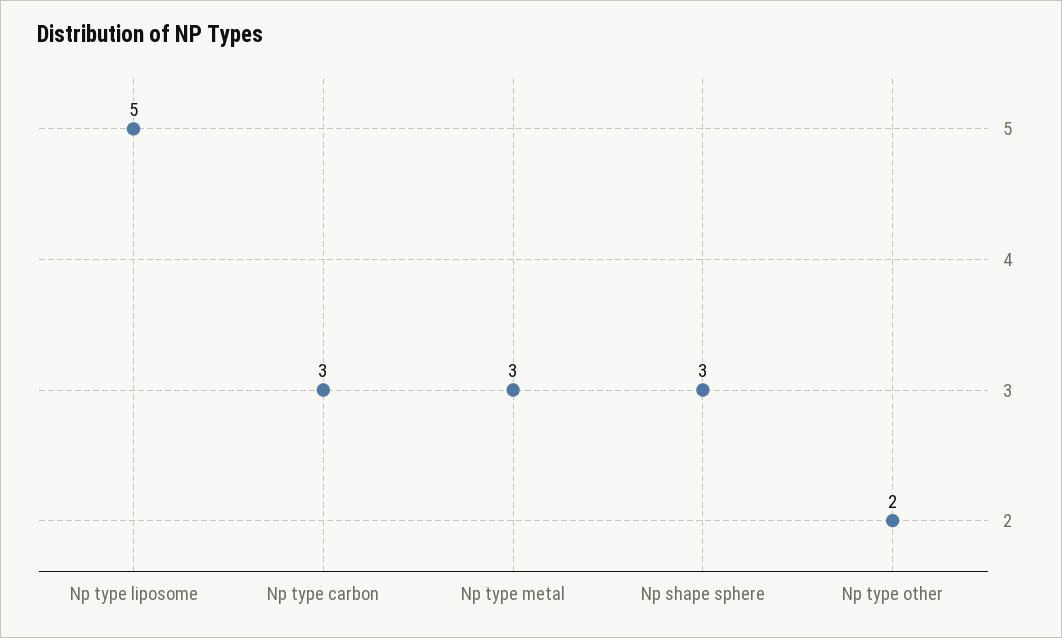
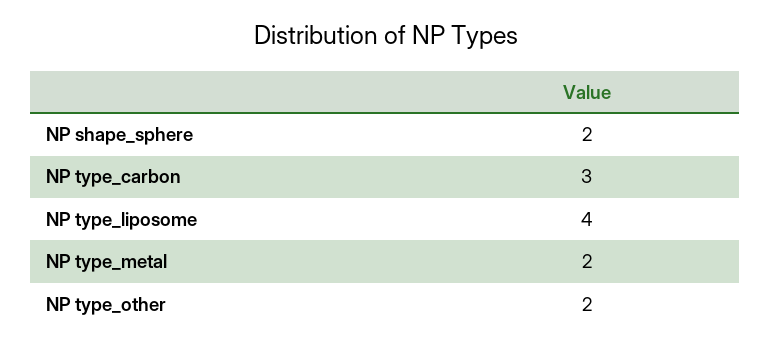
Np type liposome: 5 -> 4
Np type metal: 3 -> 2
Np shape sphere: 3 -> 2

